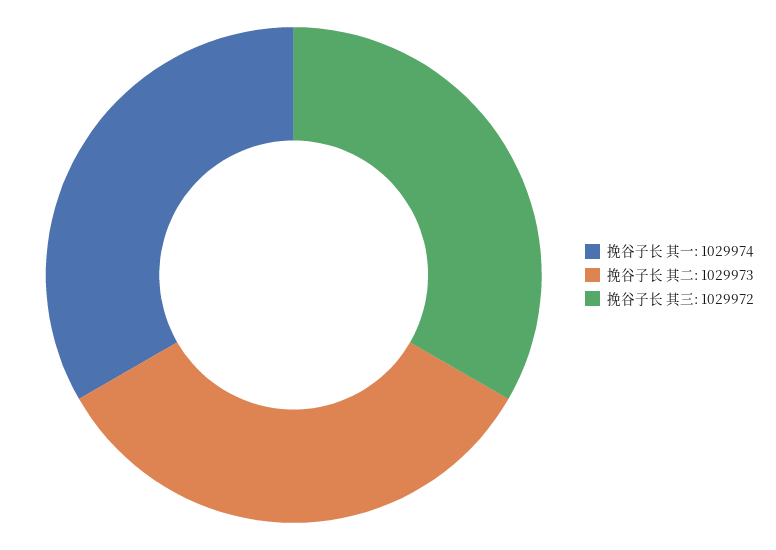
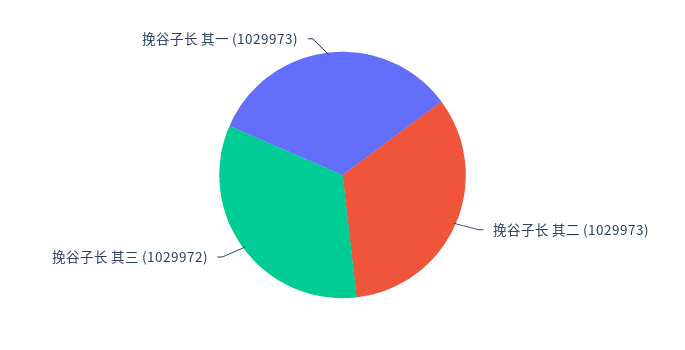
挽谷子长 其一: 1029974 -> 1029973

